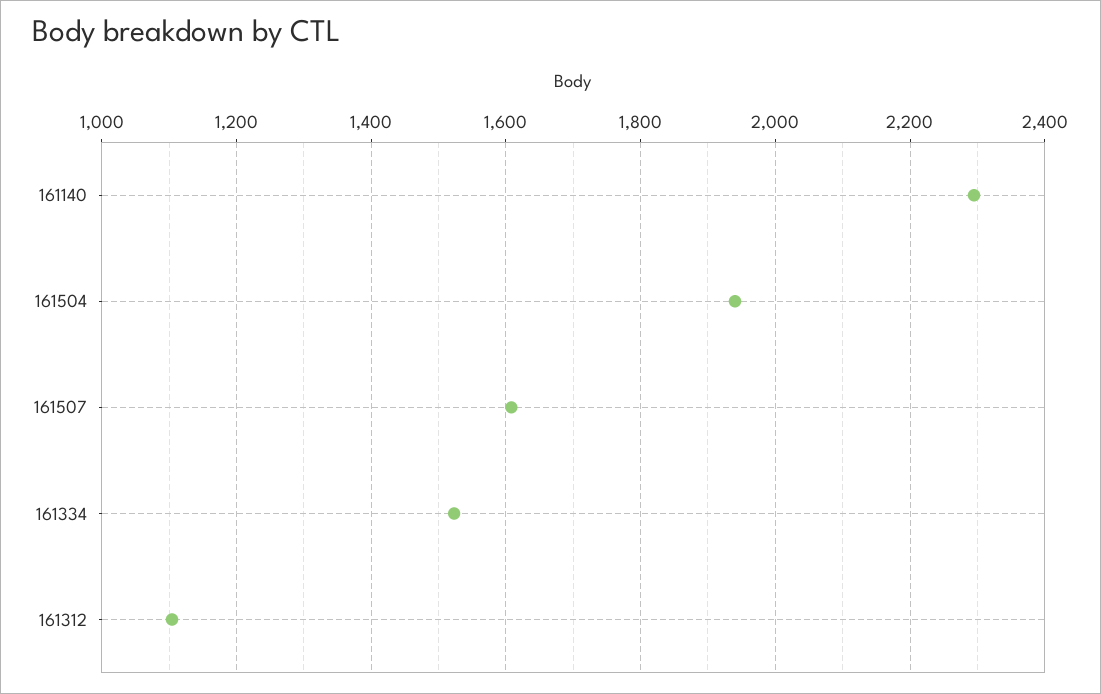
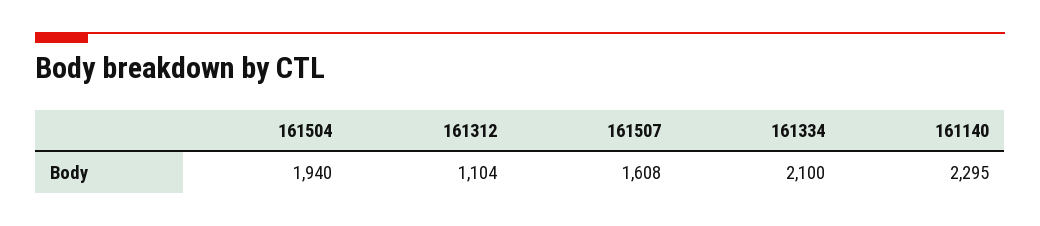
161334: 1520 -> 2100

